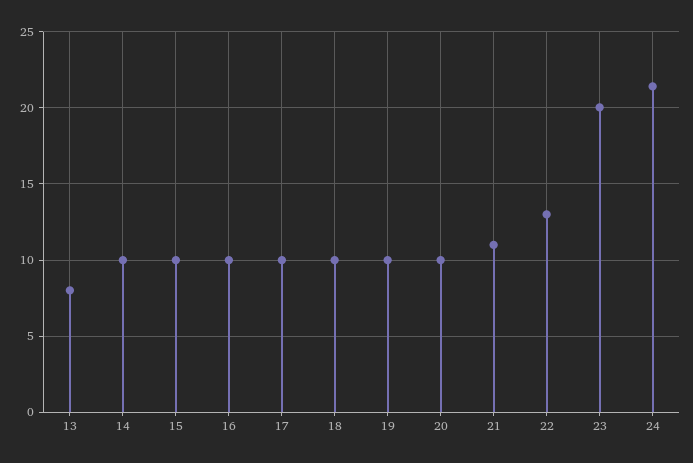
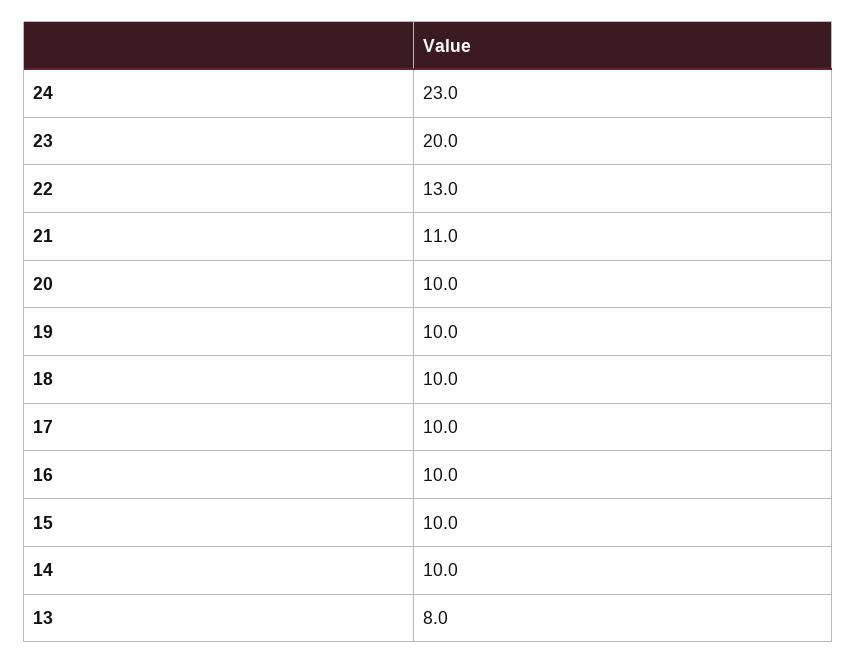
24: 21.5 -> 23

